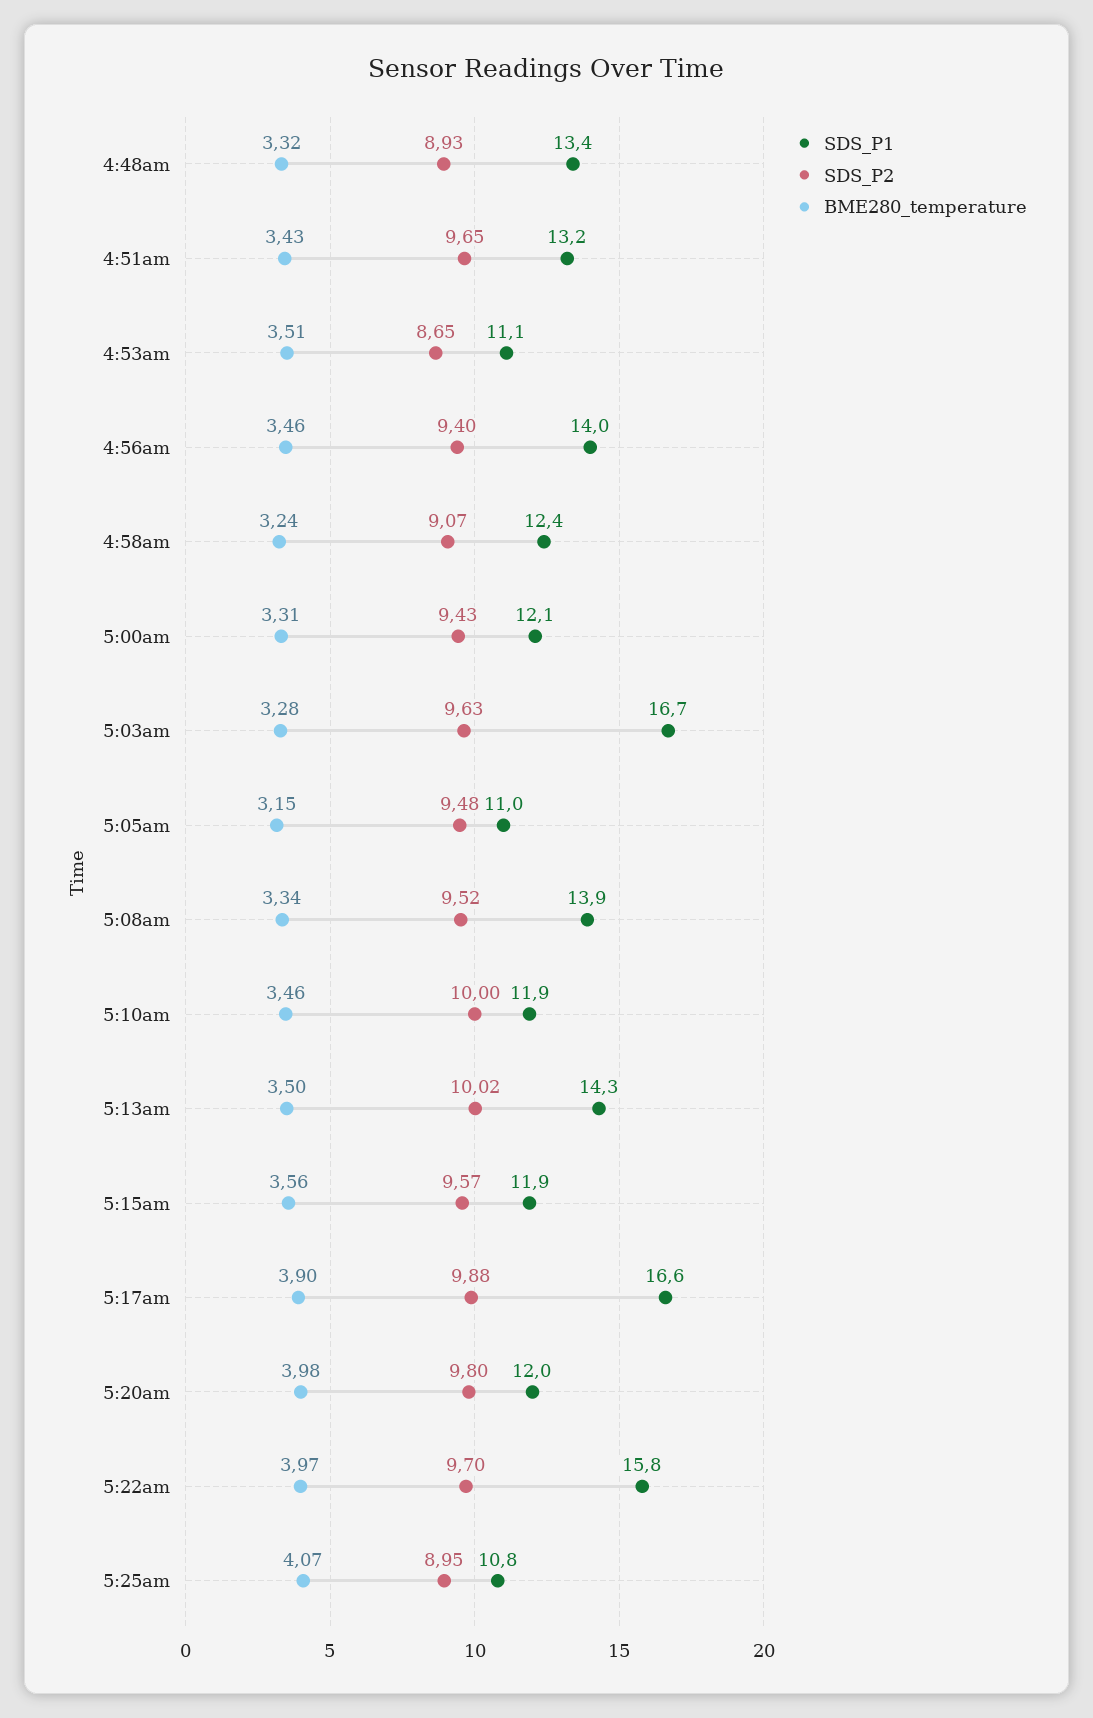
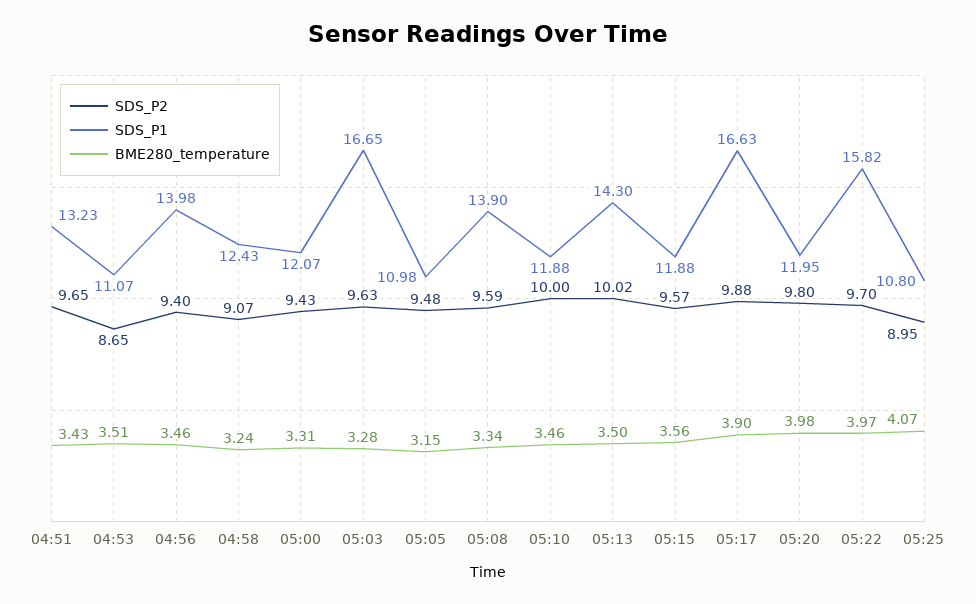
SDS_P1, 4:48am: 13.4 -> none
SDS_P2, 4:48am: 8.93 -> none
BME280_temperature, 4:48am: 3.32 -> none
SDS_P2, 5:08am: 9.52 -> 9.59

